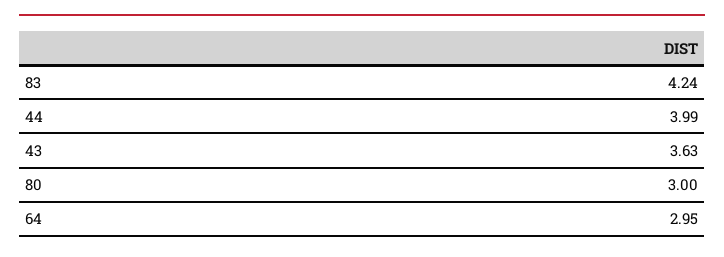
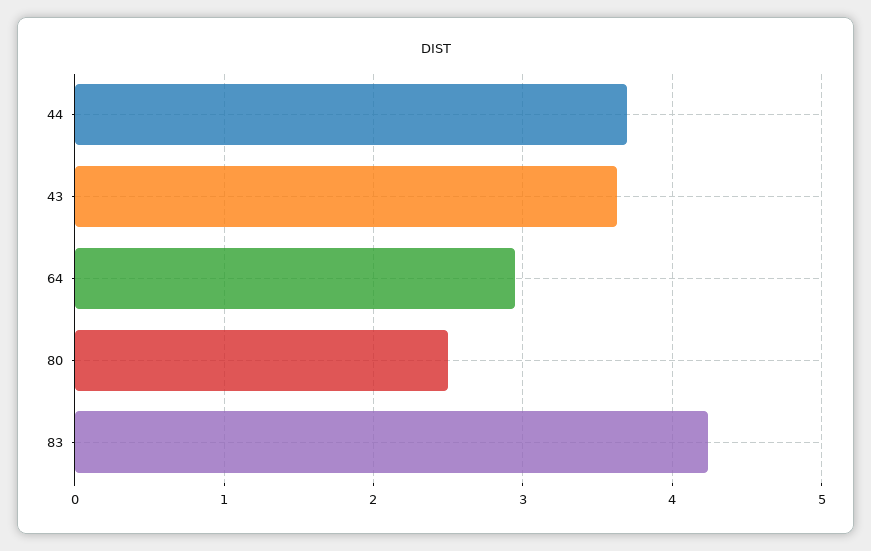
44: 3.99 -> 3.7
80: 3 -> 2.5

